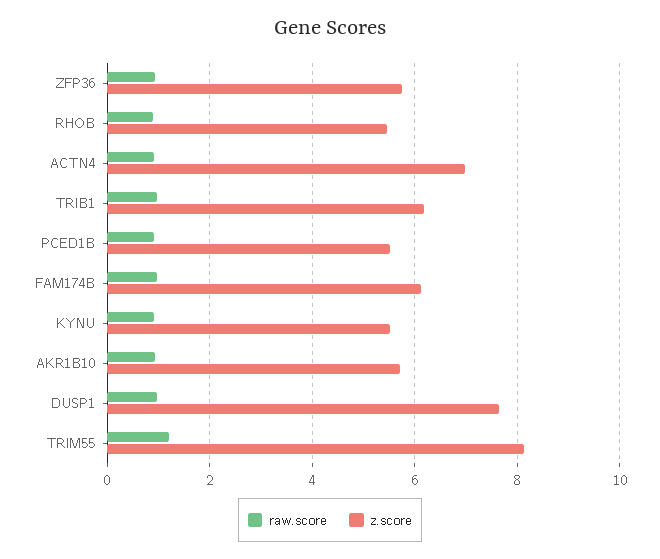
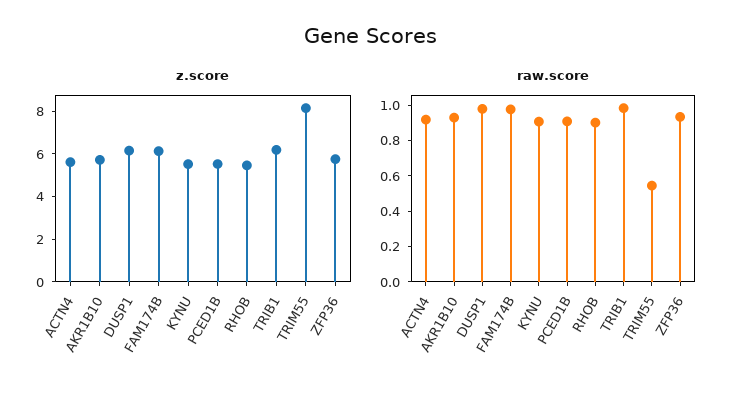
z.score, ACTN4: 7 -> 5.5
z.score, DUSP1: 7.6 -> 6
raw.score, TRIM55: 1.2 -> 0.55

